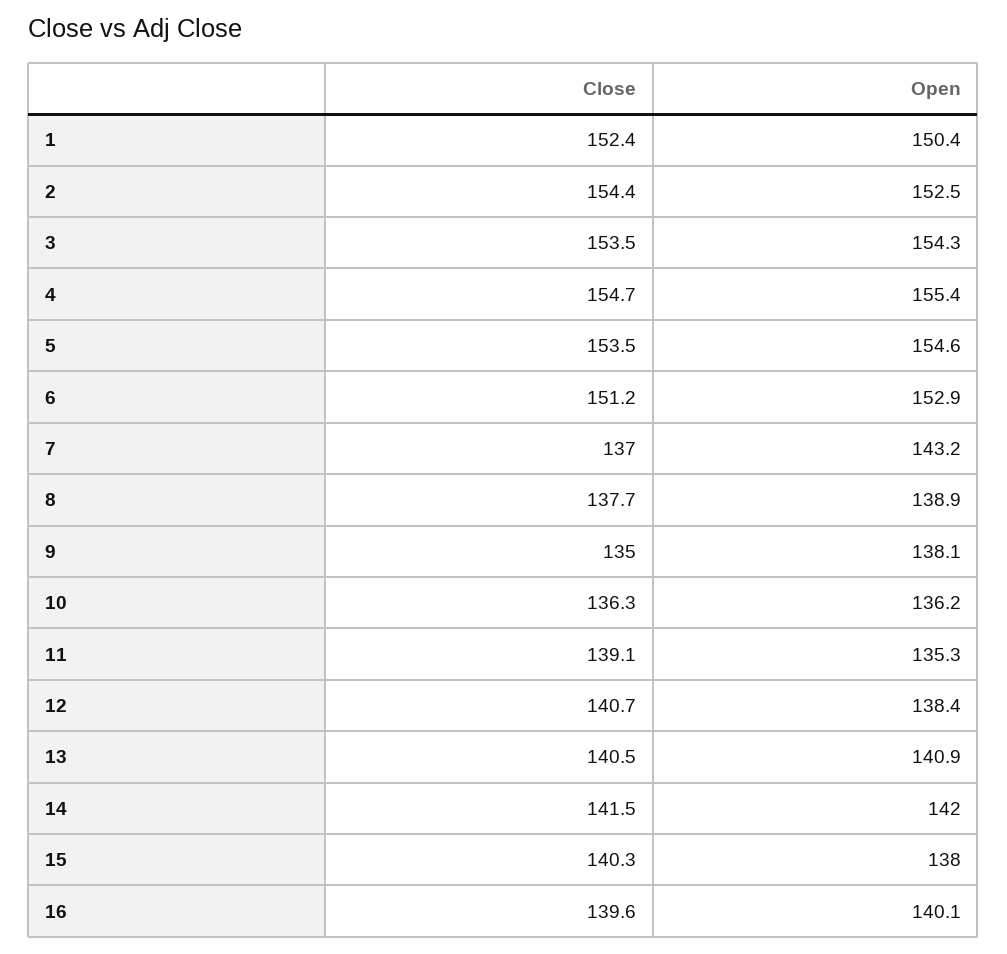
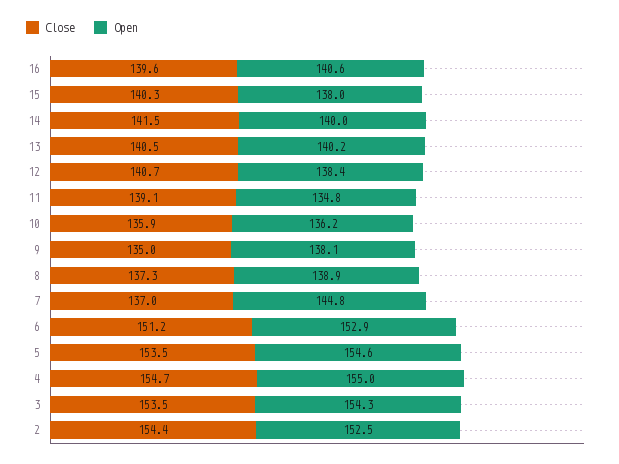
Close, 1: 152.4 -> none
Open, 1: 150.4 -> none
Open, 4: 155.4 -> 155
Open, 7: 143.2 -> 144.8
Close, 8: 137.7 -> 137.3
Close, 10: 136.3 -> 135.9
Open, 11: 135.3 -> 134.8
Open, 13: 140.9 -> 140.2
Open, 14: 142 -> 140
Open, 16: 140.1 -> 140.6

